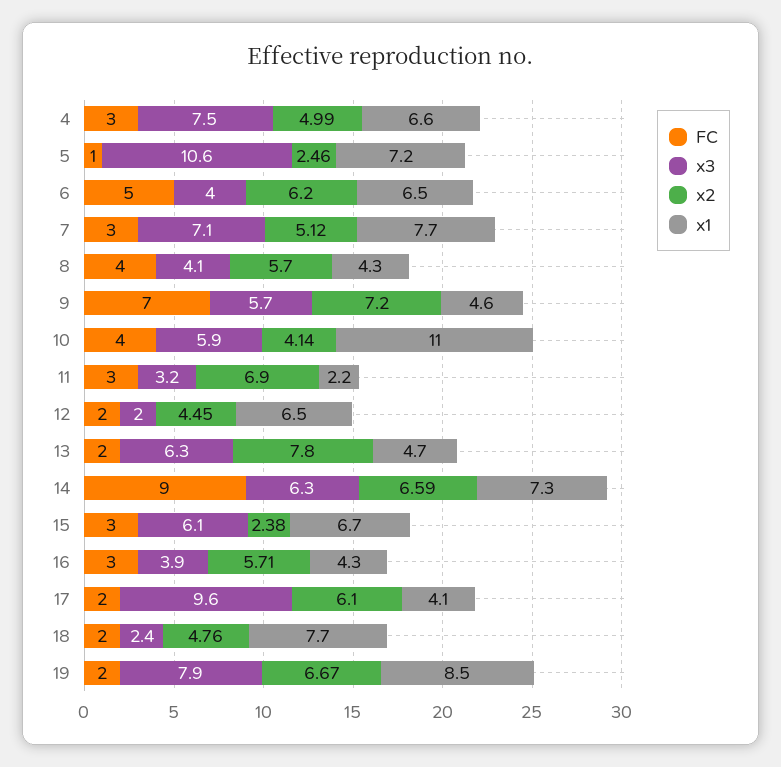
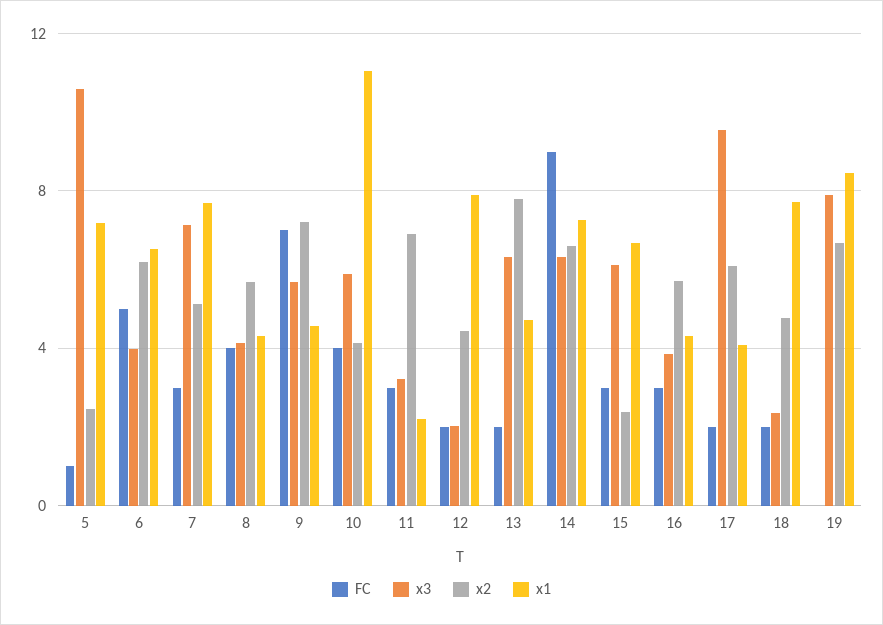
FC, 4: 3 -> none
x3, 4: 7.5 -> none
x2, 4: 4.99 -> none
x1, 4: 6.6 -> none
x1, 12: 6.5 -> 8
FC, 19: 2 -> 0

